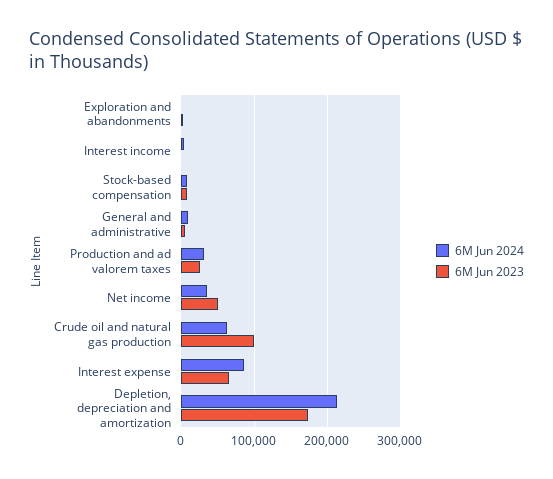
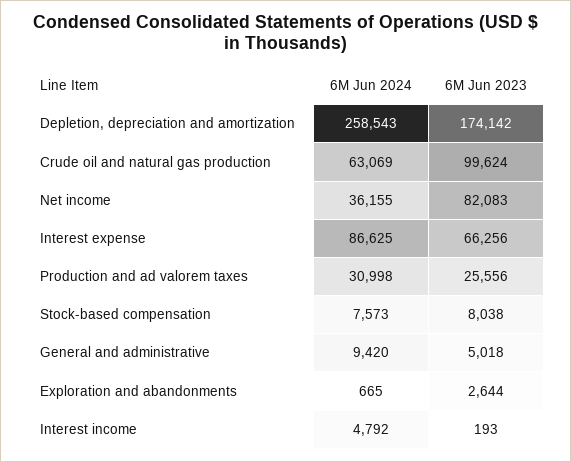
6M Jun 2023, Net income: 50000 -> 82083
6M Jun 2024, Depletion, depreciation and amortization: 210000 -> 258543

